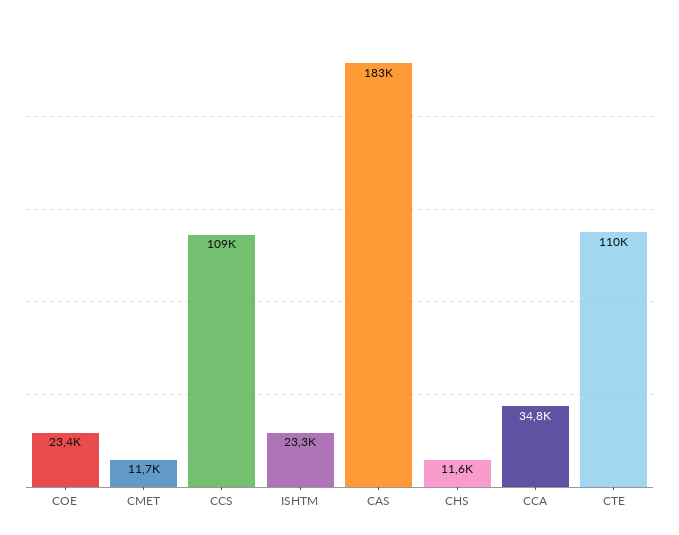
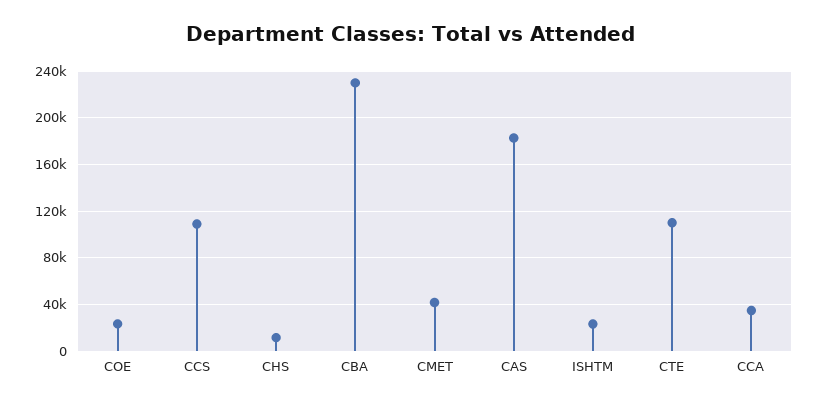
CMET: 11700 -> 40000
CBA: none -> 230000

